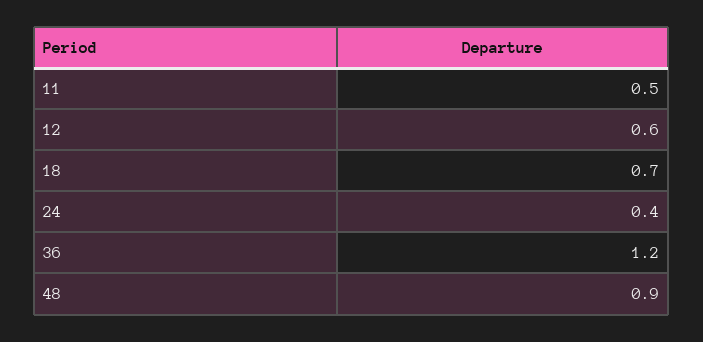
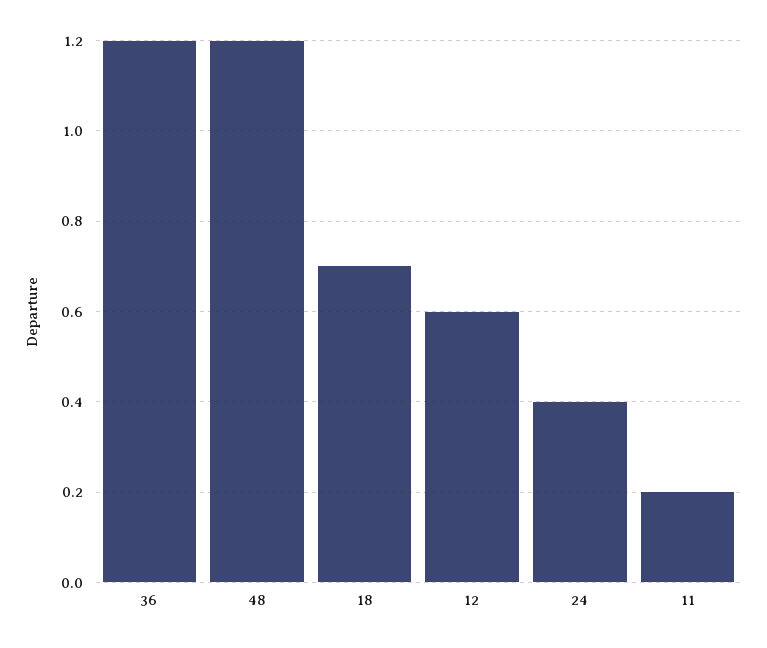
11: 0.5 -> 0.2
48: 0.9 -> 1.2

